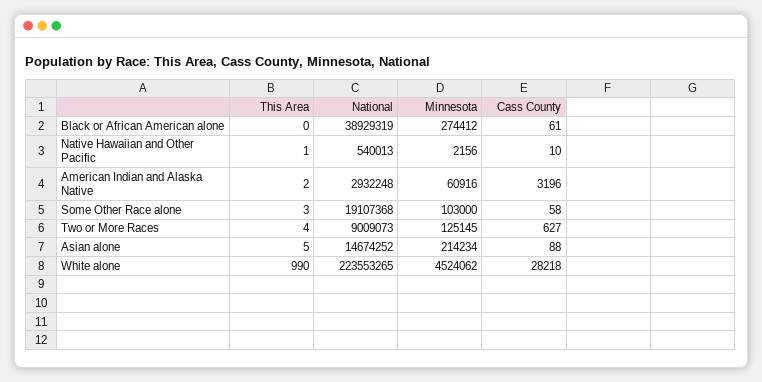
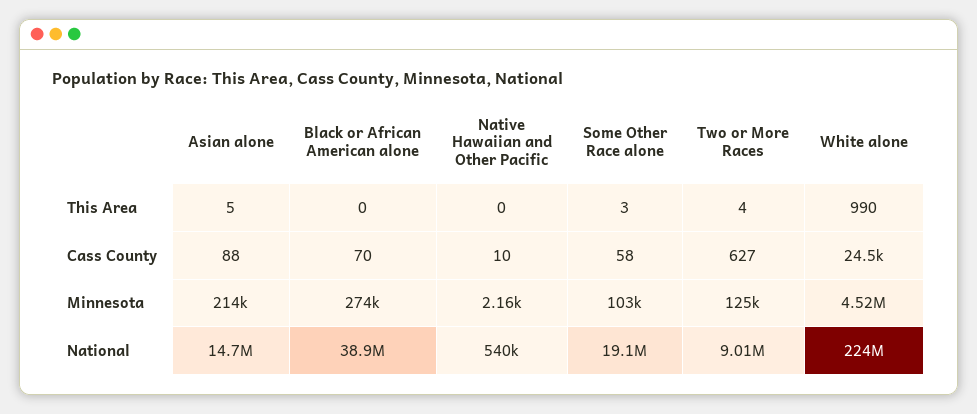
Cass County, Black or African American alone: 61 -> 70
This Area, Native Hawaiian and Other Pacific: 1 -> 0
This Area, American Indian and Alaska Native: 2 -> none
National, American Indian and Alaska Native: 2932248 -> none
Minnesota, American Indian and Alaska Native: 60916 -> none
Cass County, American Indian and Alaska Native: 3196 -> none
Cass County, White alone: 28218 -> 24500

